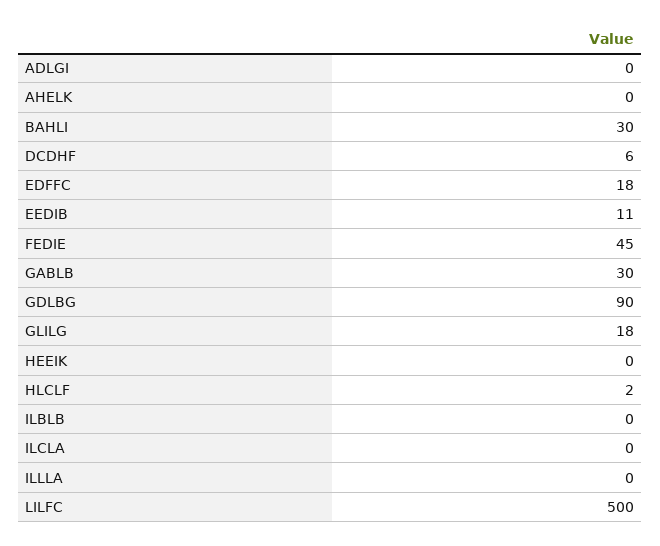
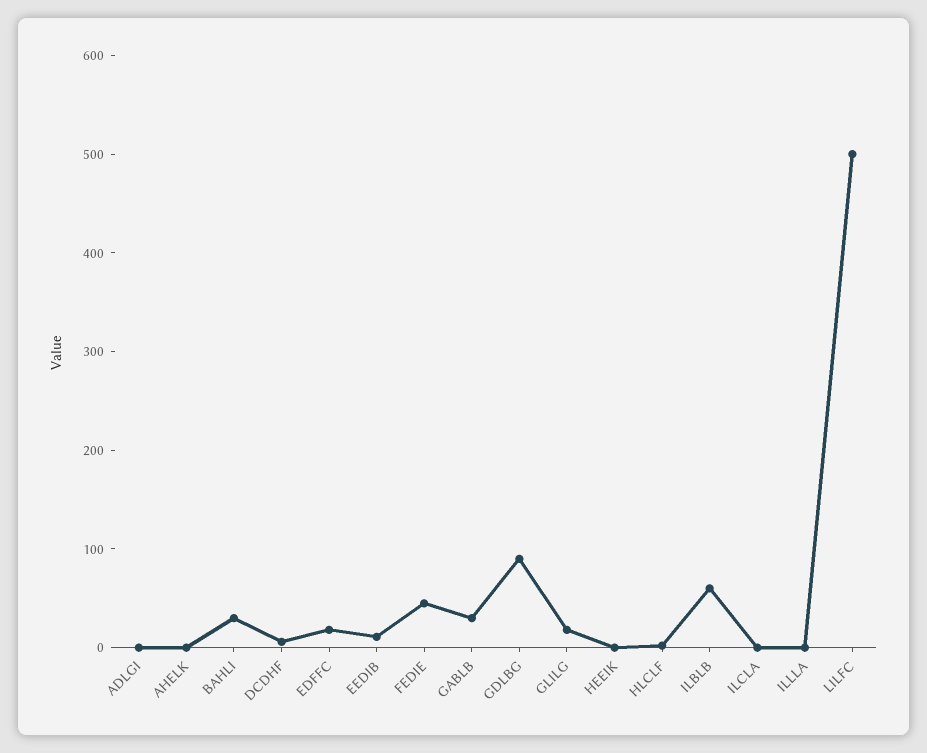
ILBLB: 0 -> 60

